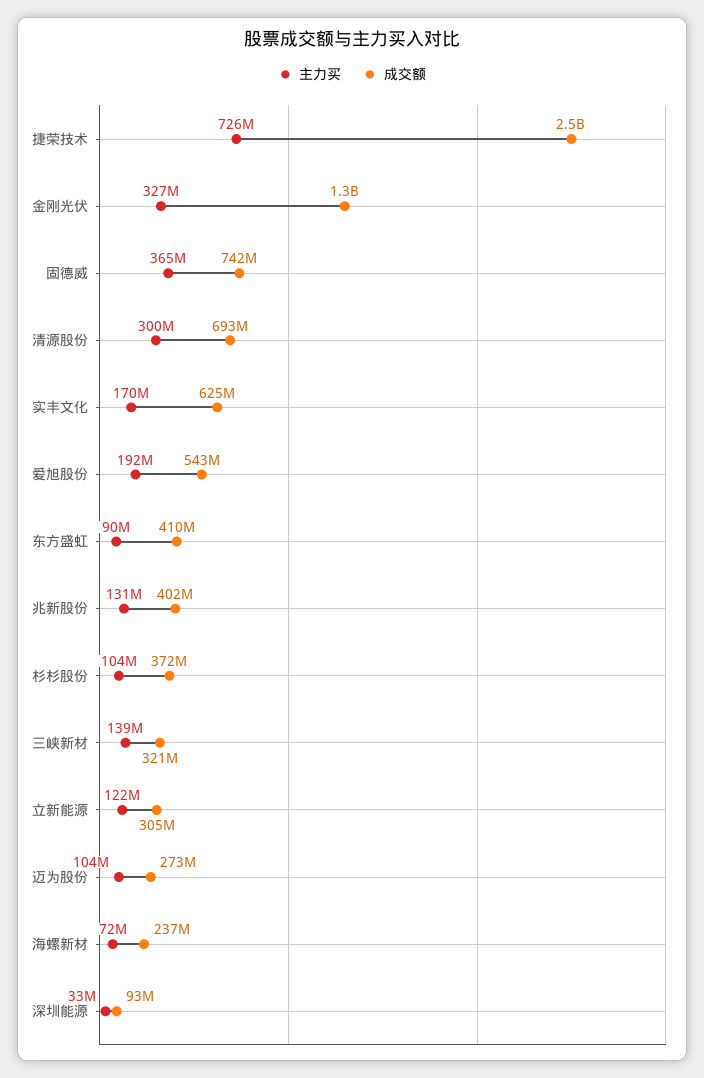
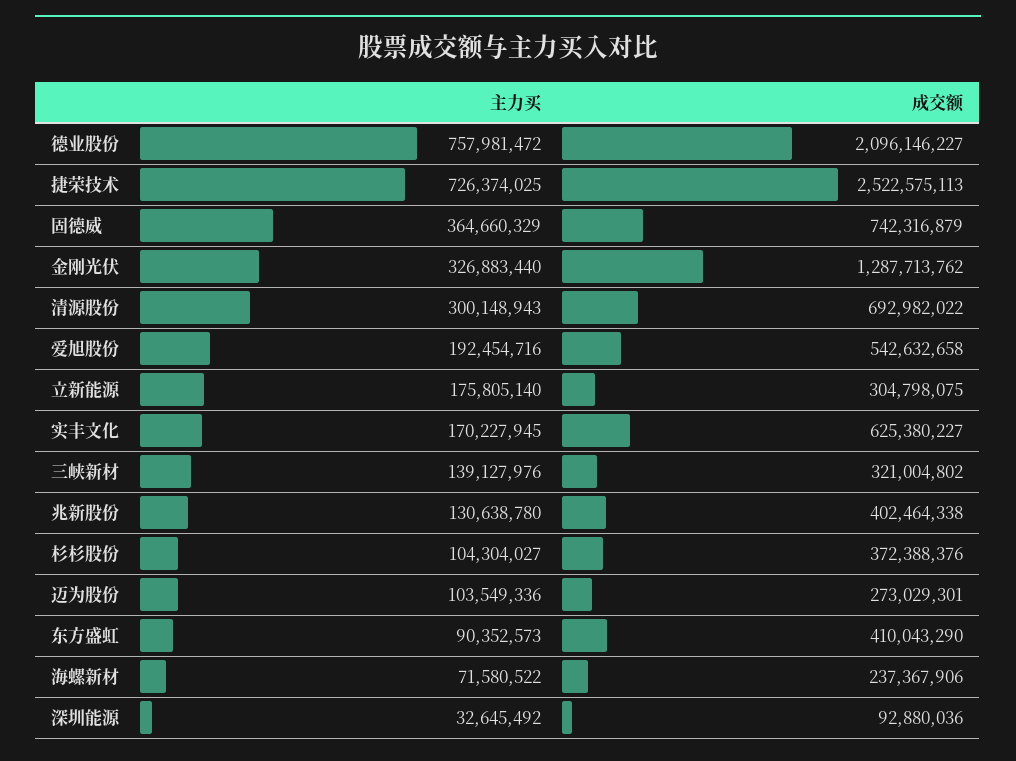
主力买, 立新能源: 122000000 -> 175805140
主力买, 德业股份: none -> 757981472
成交额, 德业股份: none -> 2096146227

